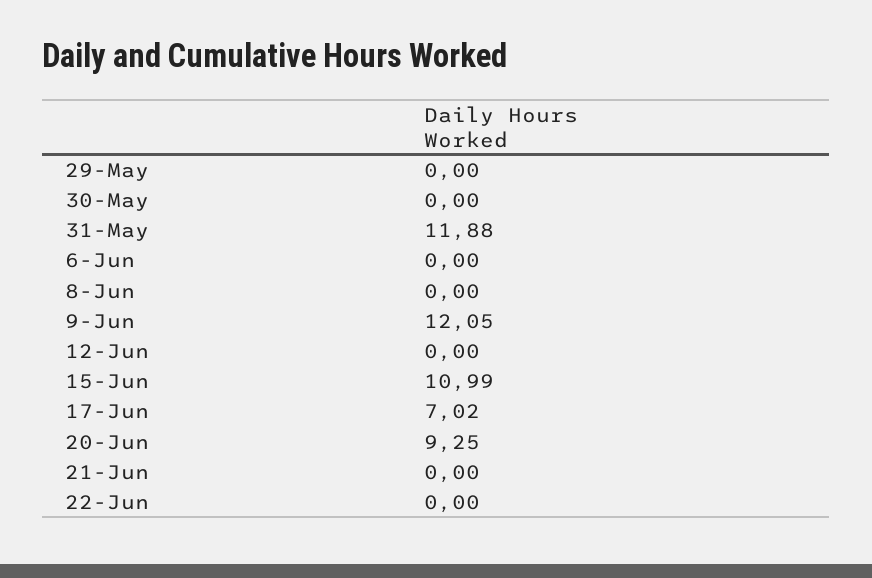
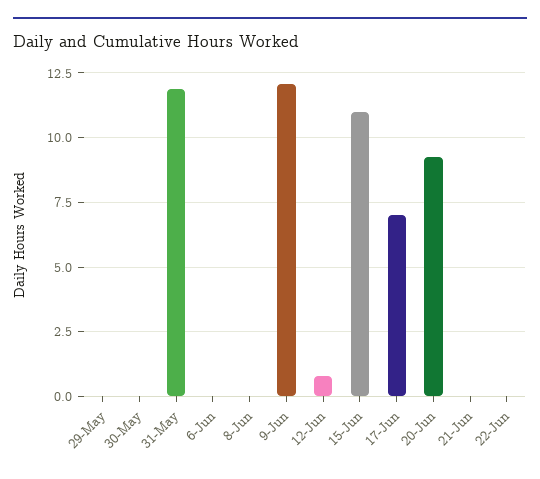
12-Jun: 0 -> 0.75

